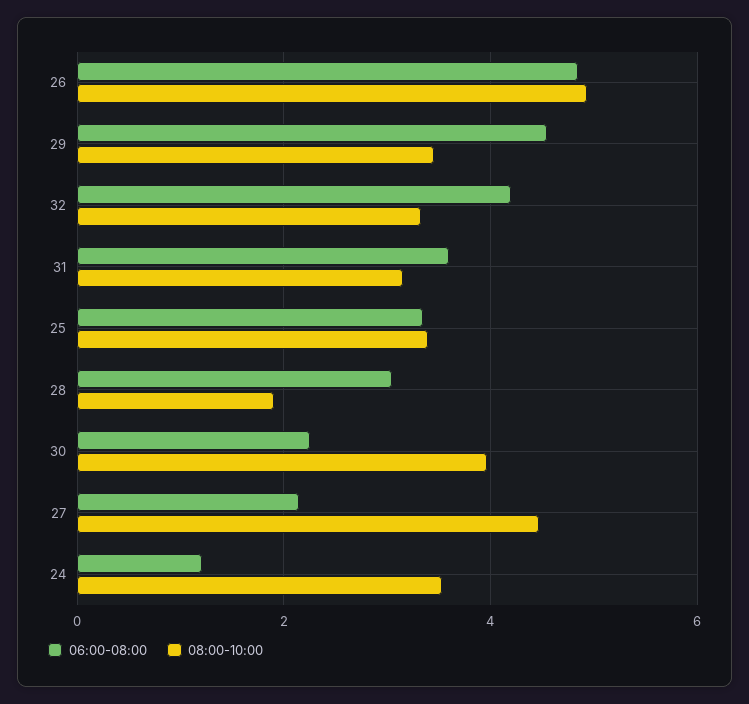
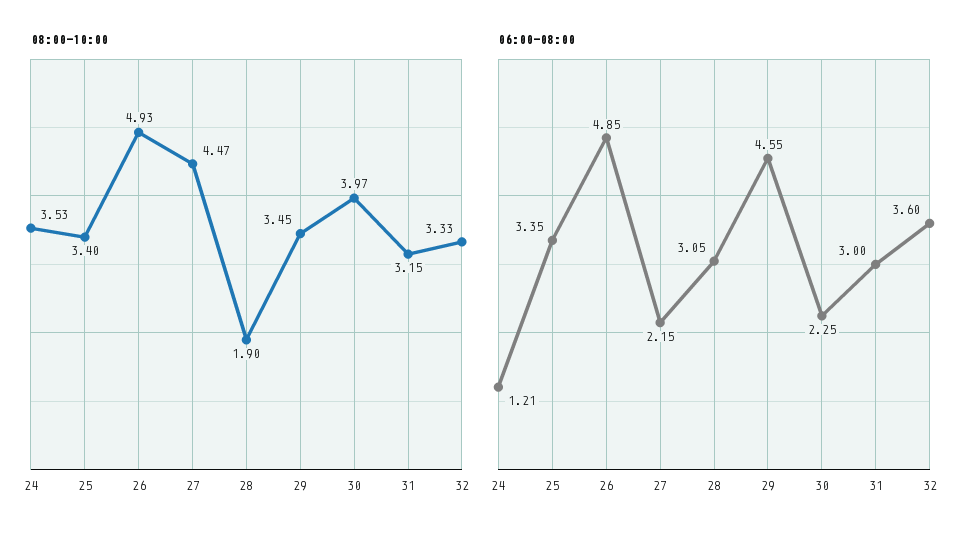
06:00-08:00, 32: 4.2 -> 3.6
06:00-08:00, 31: 3.6 -> 3

